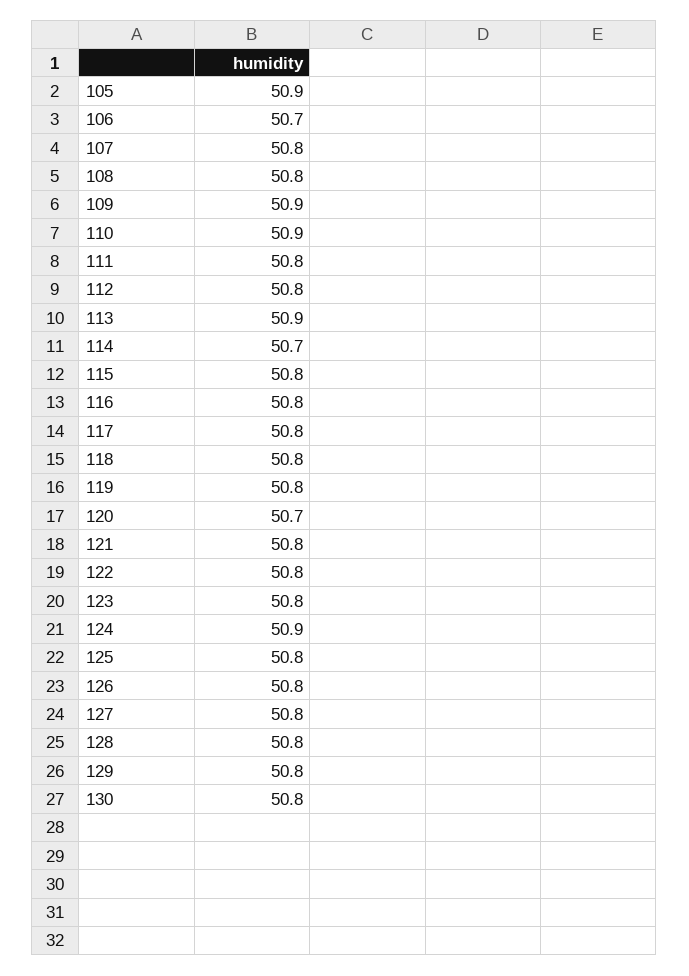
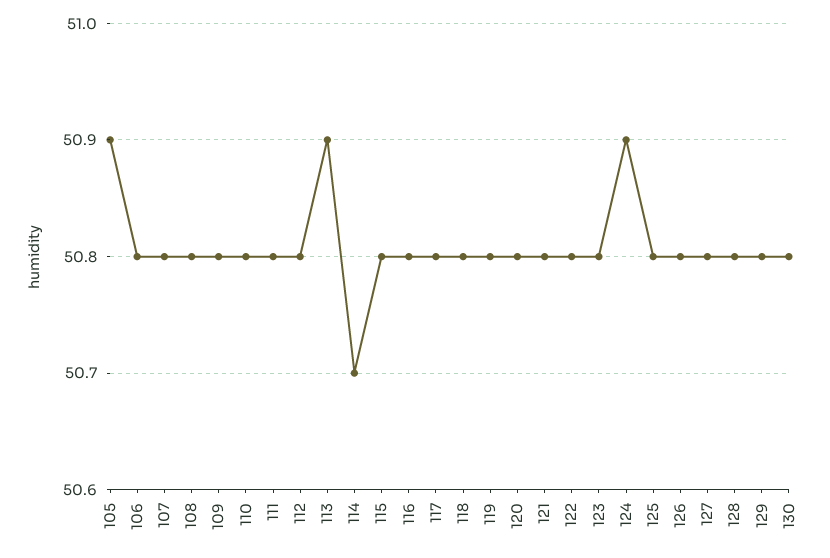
106: 50.7 -> 50.8
109: 50.9 -> 50.8
110: 50.9 -> 50.8
120: 50.7 -> 50.8

